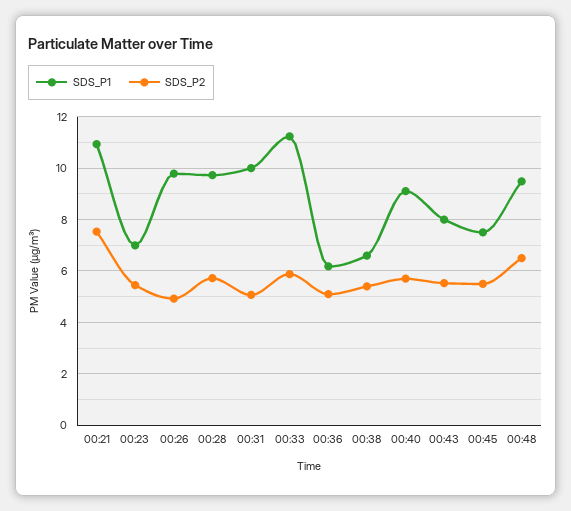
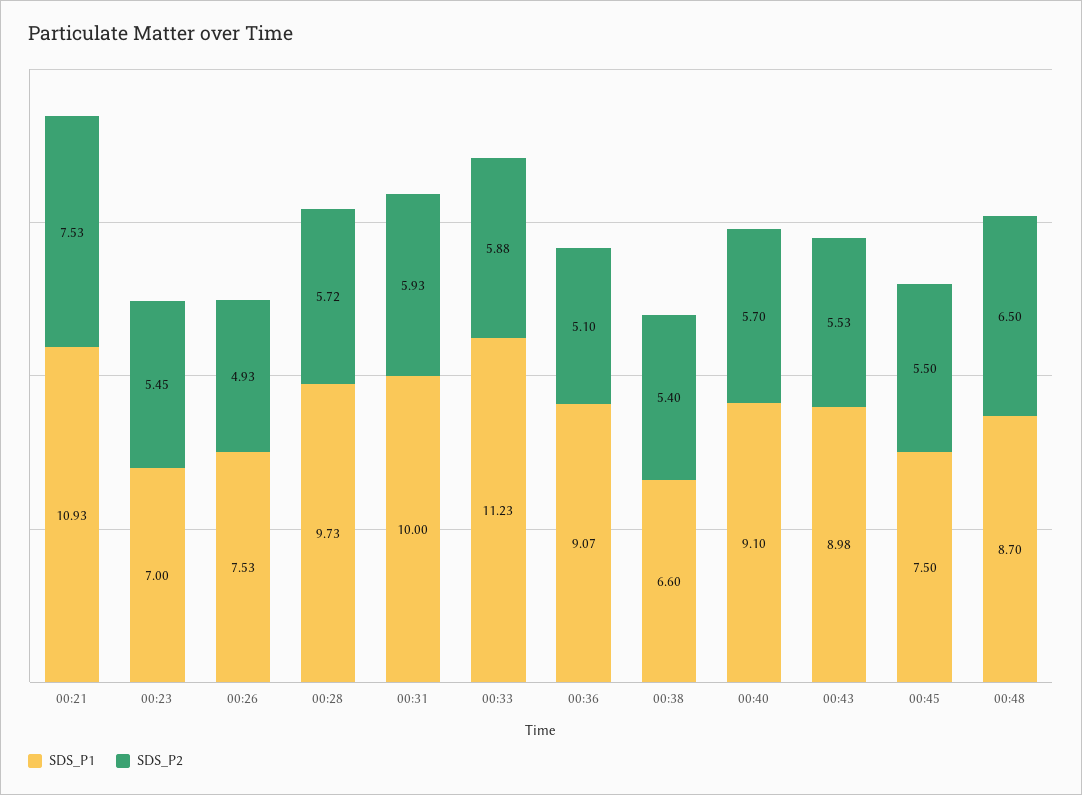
SDS_P1, 00:26: 9.75 -> 7.53
SDS_P2, 00:31: 5 -> 5.93
SDS_P1, 00:36: 6.25 -> 9.07
SDS_P1, 00:43: 8 -> 8.98
SDS_P1, 00:48: 9.5 -> 8.7

